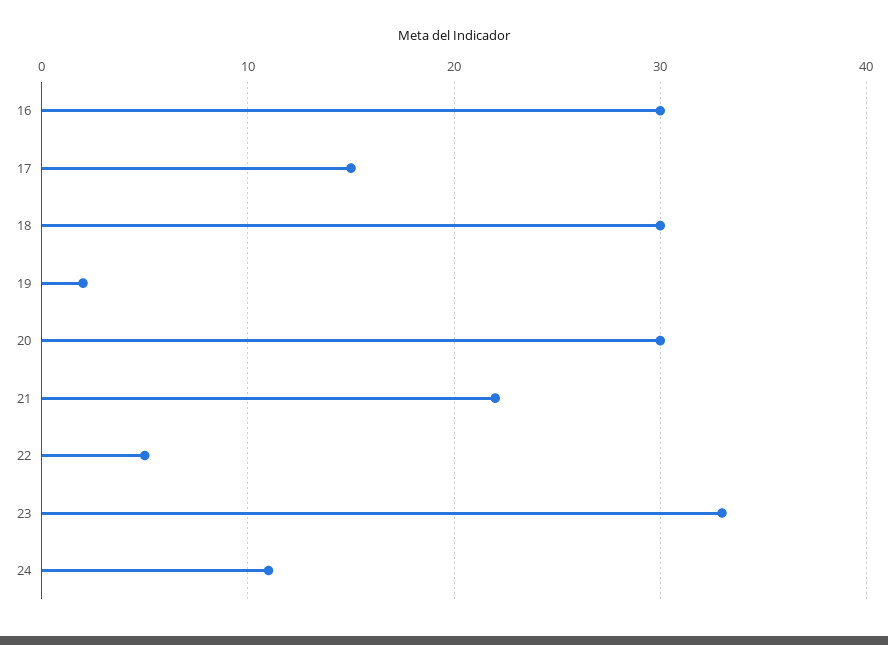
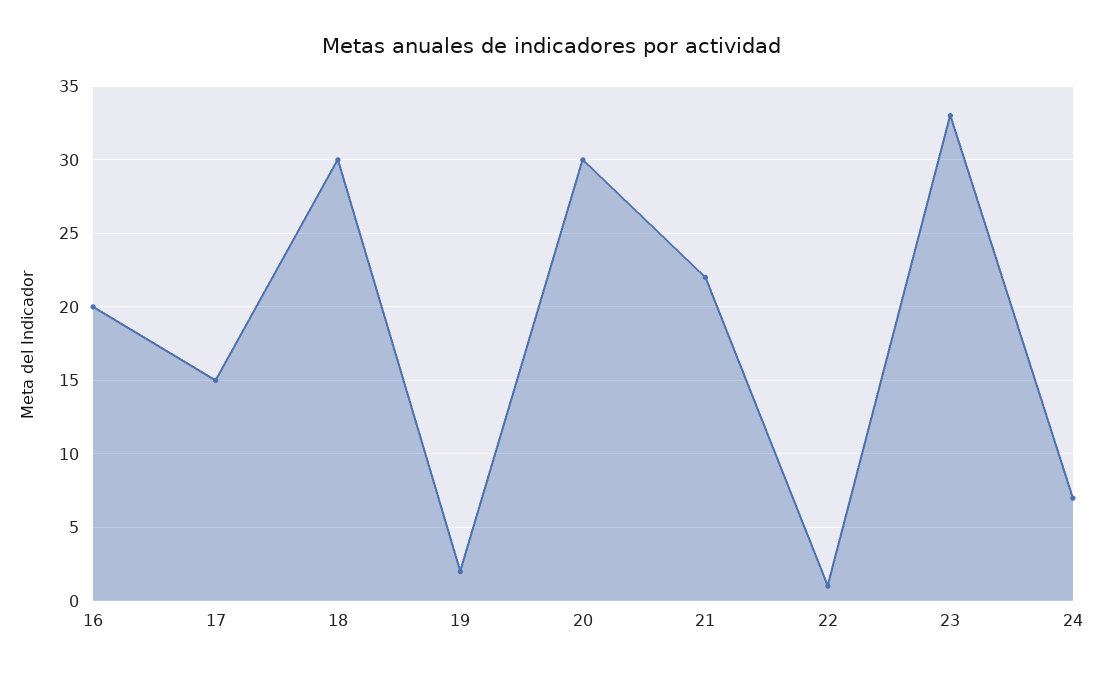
16: 30 -> 20
22: 5 -> 1
24: 11 -> 7

